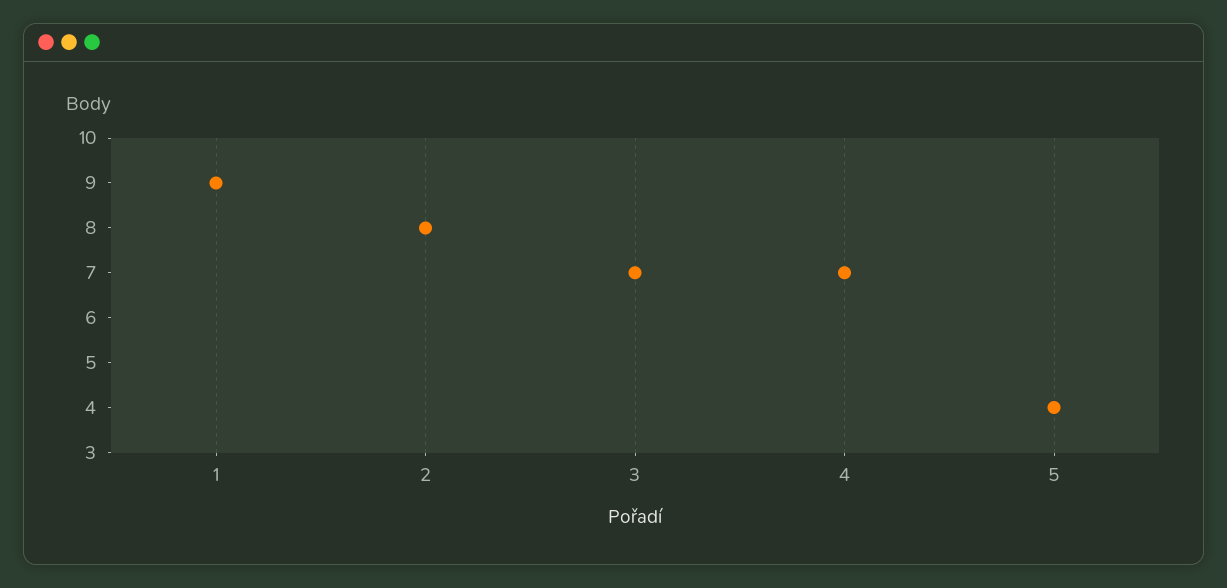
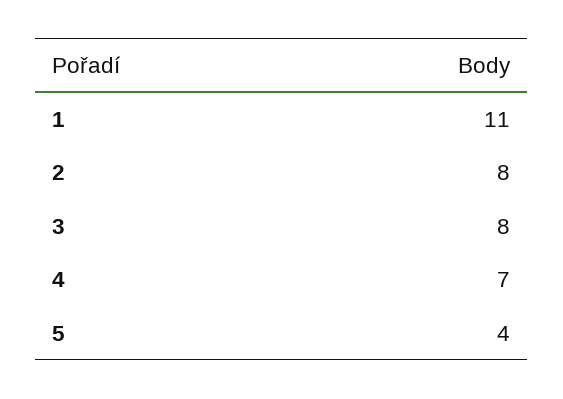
1: 9 -> 11
3: 7 -> 8

